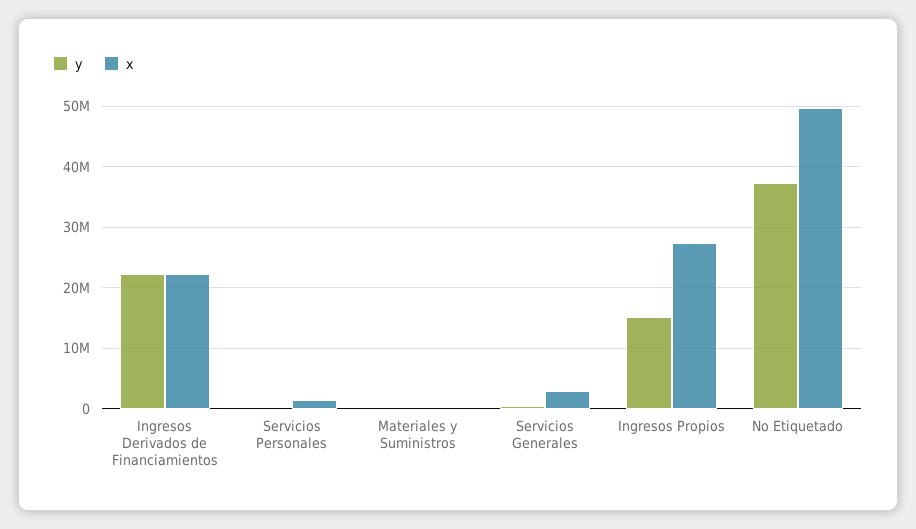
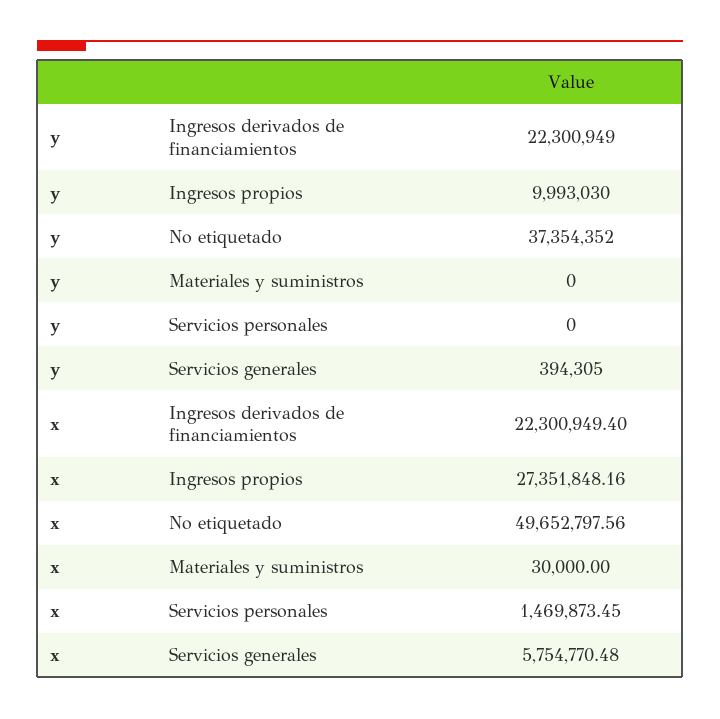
x, Servicios Generales: 3000000 -> 5754770.48
y, Ingresos Propios: 15000000 -> 9993030

